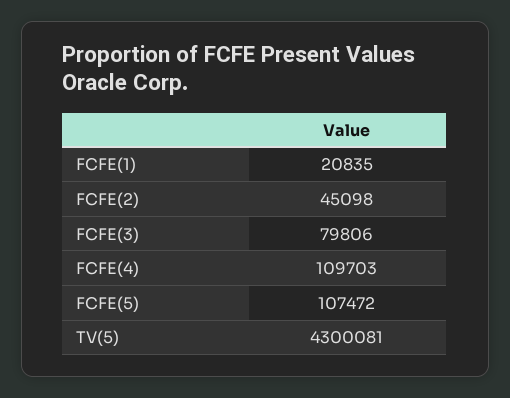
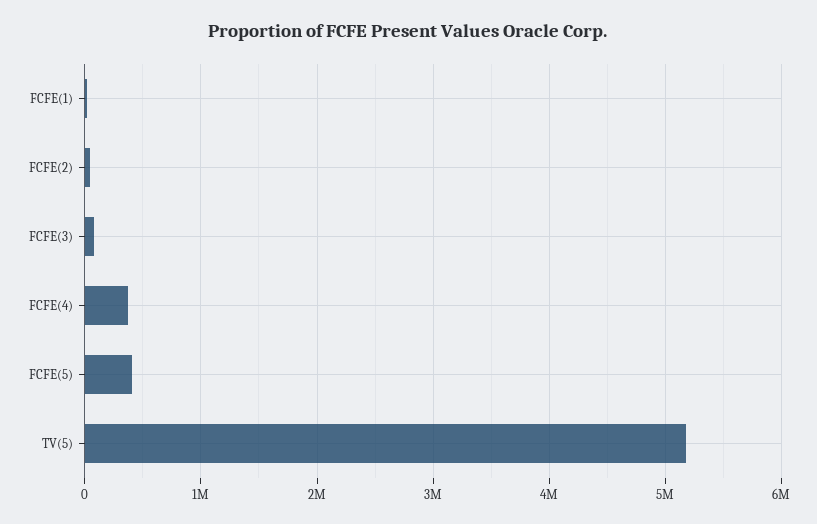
FCFE(4): 109703 -> 400000
FCFE(5): 107472 -> 400000
TV(5): 4300081 -> 5200000

